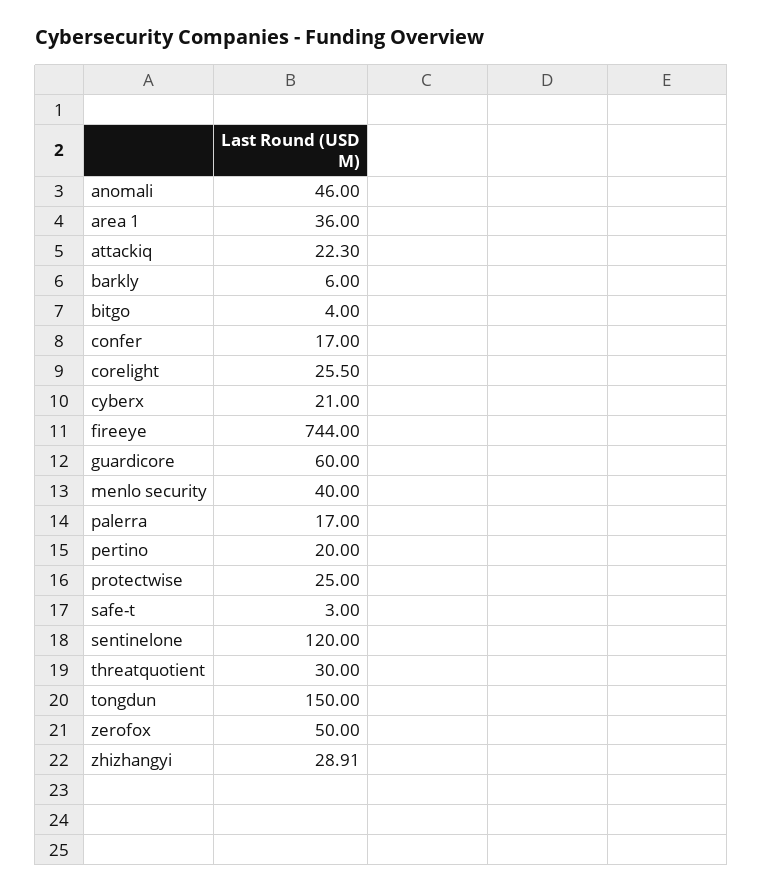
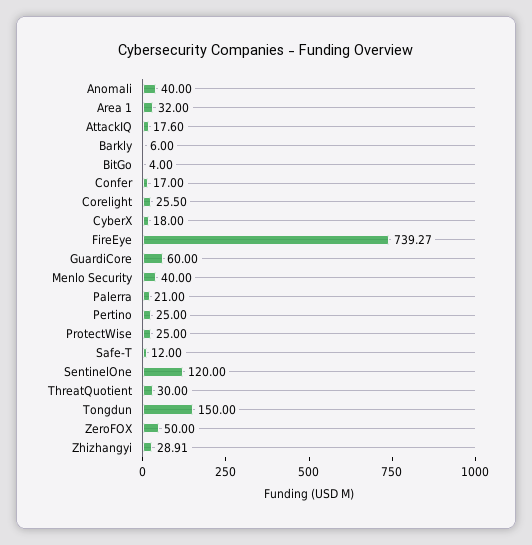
anomali: 46 -> 40
area 1: 36 -> 32
attackiq: 22.3 -> 17.6
cyberx: 21 -> 18
fireeye: 744 -> 739.27
palerra: 17 -> 21
pertino: 20 -> 25
safe-t: 3 -> 12

